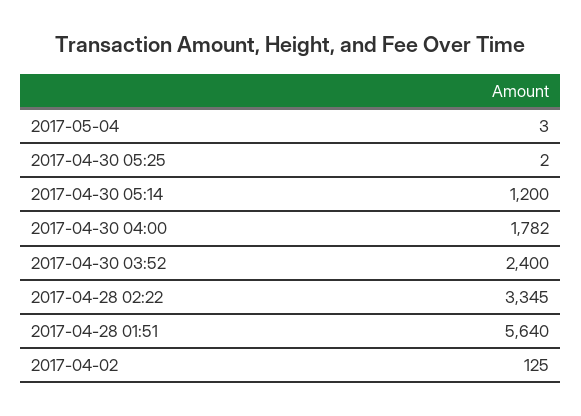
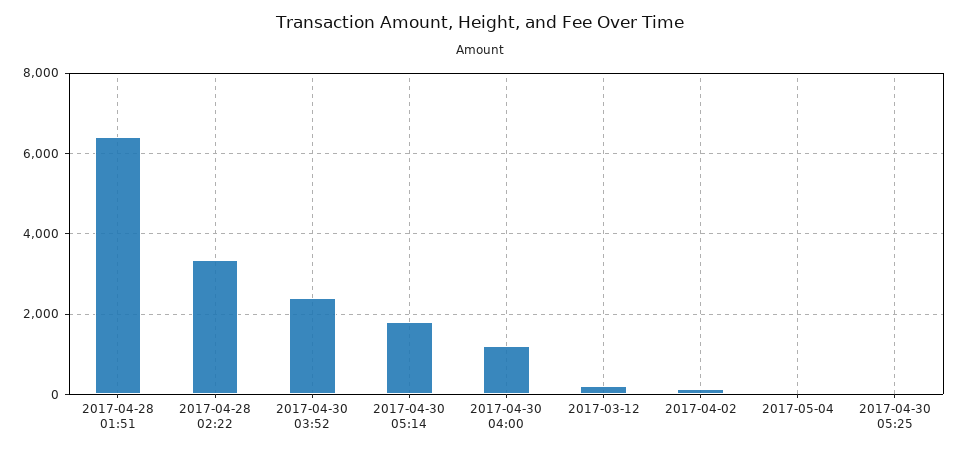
2017-04-30 05:14: 1200 -> 1800
2017-04-30 04:00: 1782 -> 1200
2017-04-28 01:51: 5640 -> 6400
2017-03-12: none -> 200

